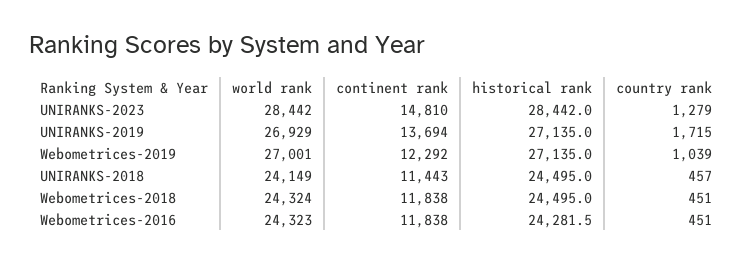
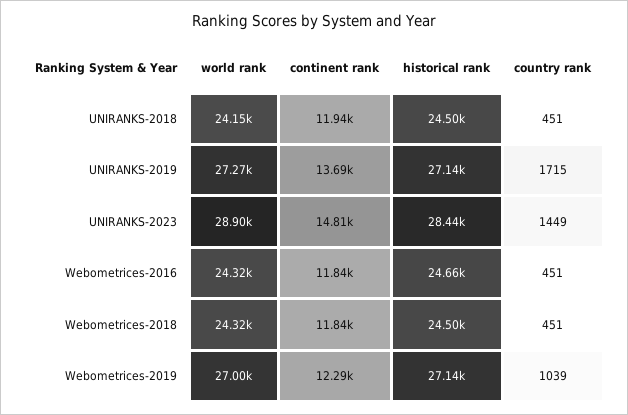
world rank, UNIRANKS-2023: 28442 -> 28900
country rank, UNIRANKS-2023: 1279 -> 1449
world rank, UNIRANKS-2019: 26929 -> 27270
continent rank, UNIRANKS-2018: 11443 -> 11940
country rank, UNIRANKS-2018: 457 -> 451
historical rank, Webometrices-2016: 24281.5 -> 24660

